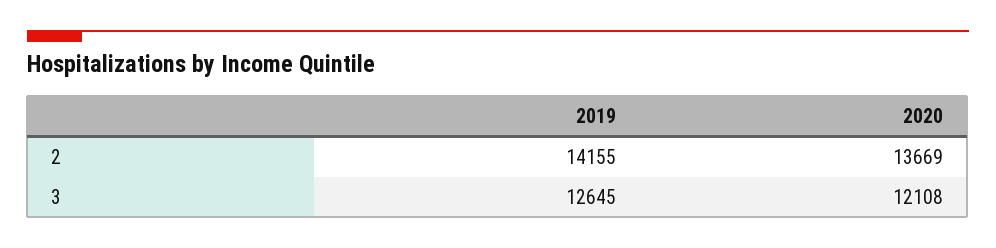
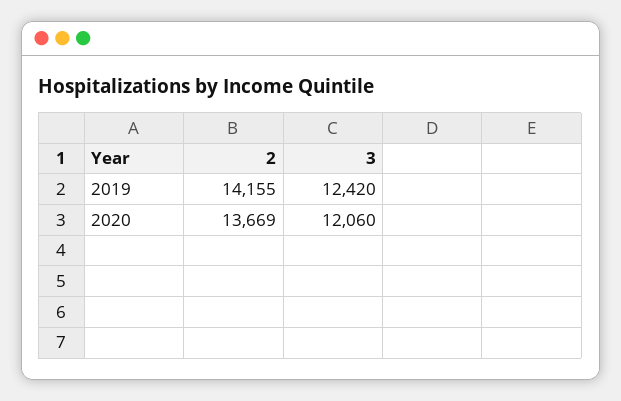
2019, 3: 12645 -> 12420
2020, 3: 12108 -> 12060

